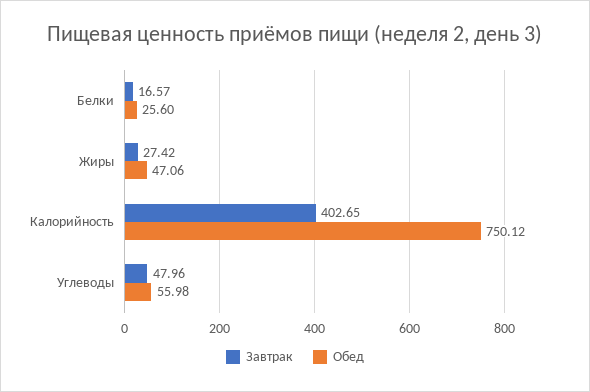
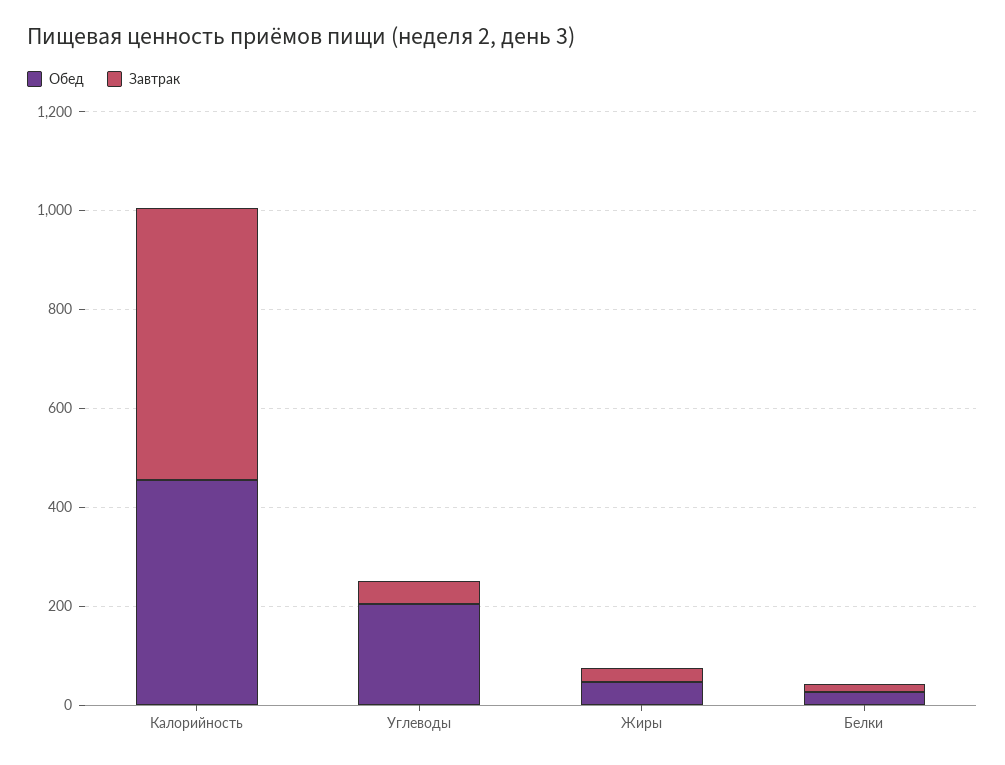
Завтрак, Калорийность: 402.65 -> 550
Обед, Калорийность: 750.12 -> 450
Обед, Углеводы: 55.98 -> 200

